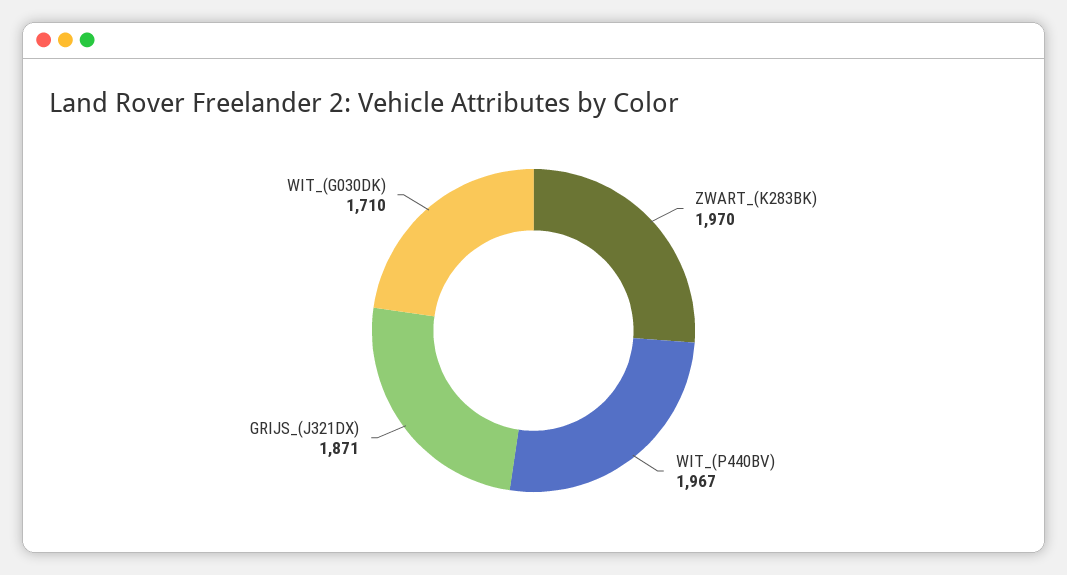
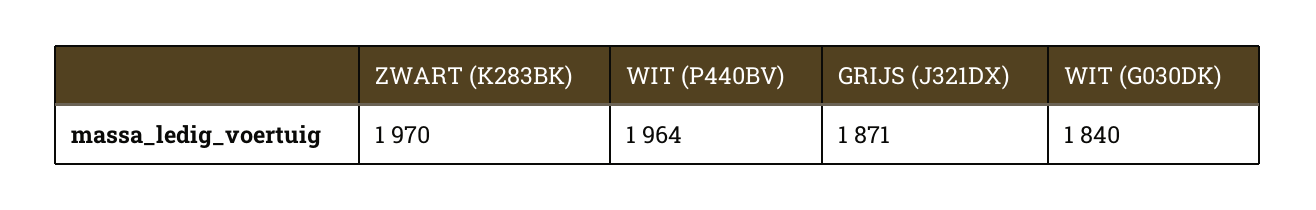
WIT_(P440BV): 1967 -> 1964
WIT_(G030DK): 1710 -> 1840

